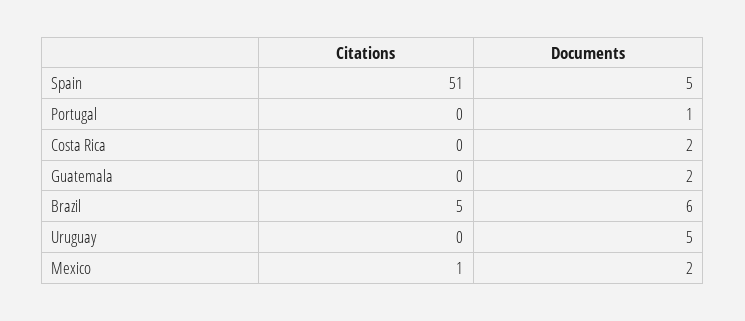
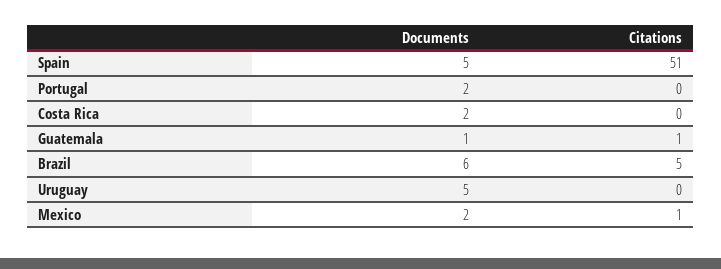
Documents, Portugal: 1 -> 2
Citations, Guatemala: 0 -> 1
Documents, Guatemala: 2 -> 1

